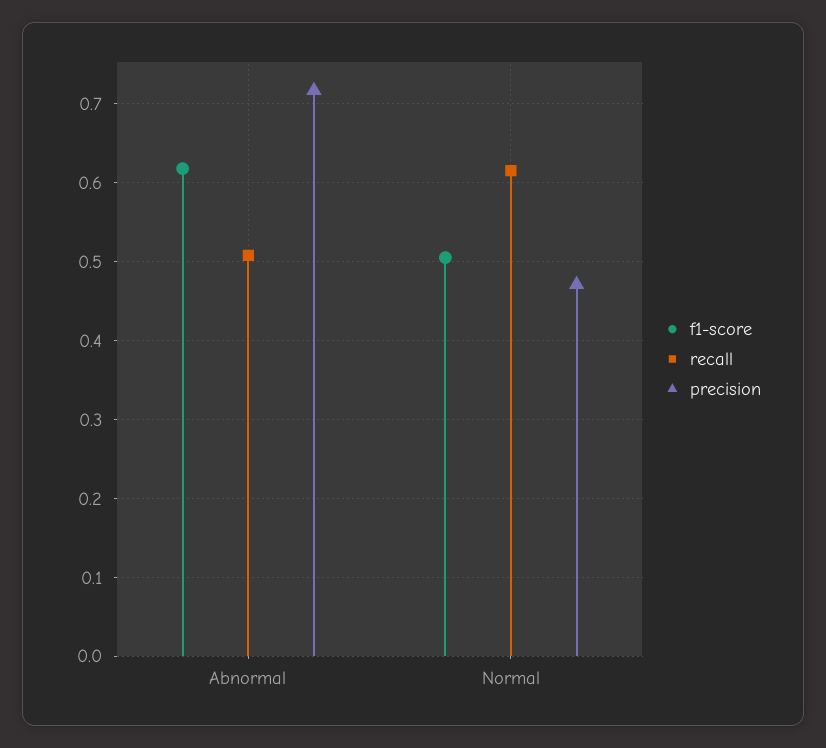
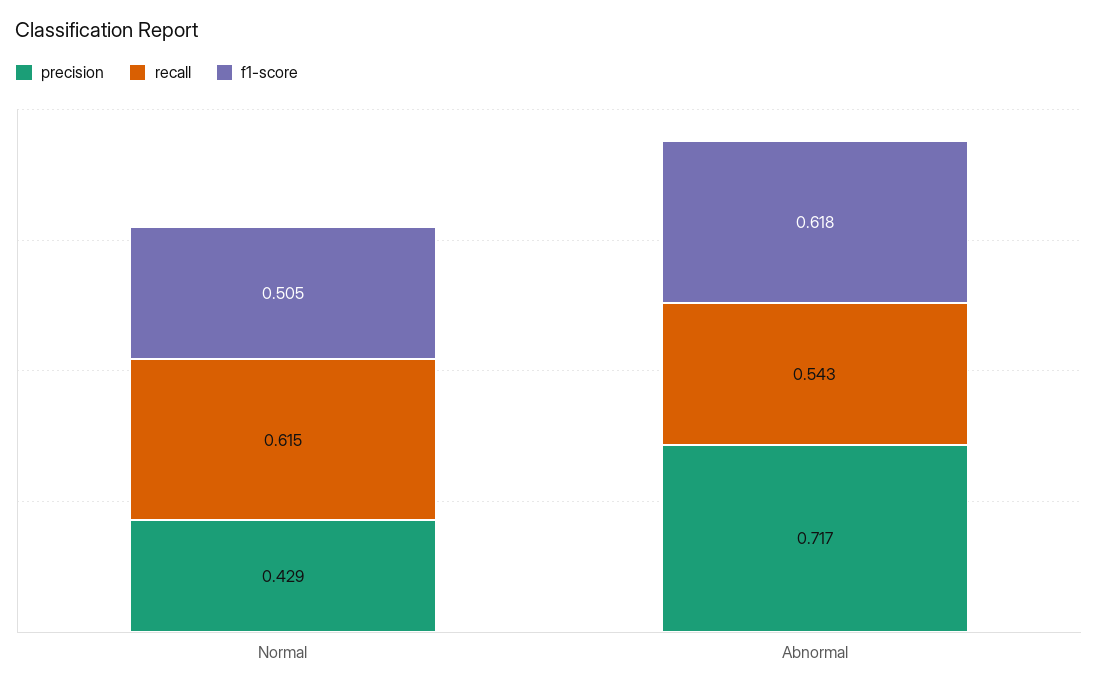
recall, Abnormal: 0.51 -> 0.543
precision, Normal: 0.47 -> 0.429

